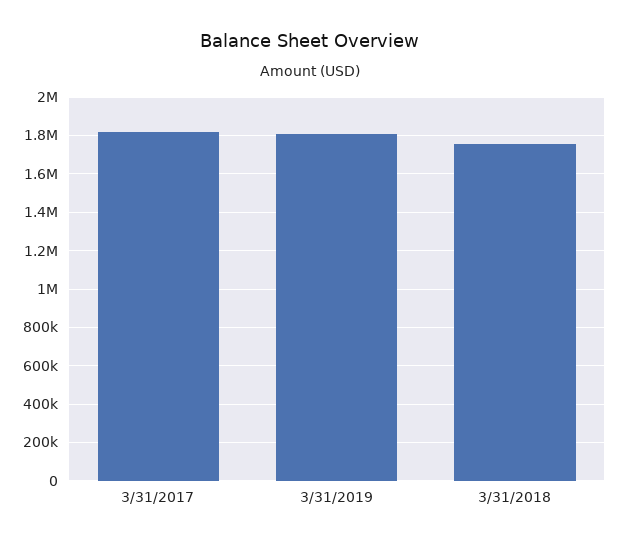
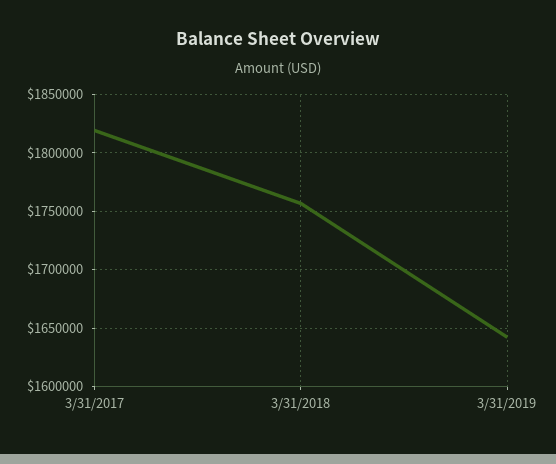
3/31/2019: 1800000 -> 1640000

